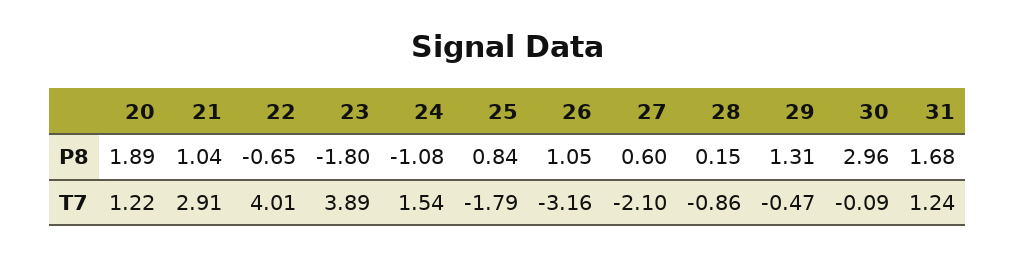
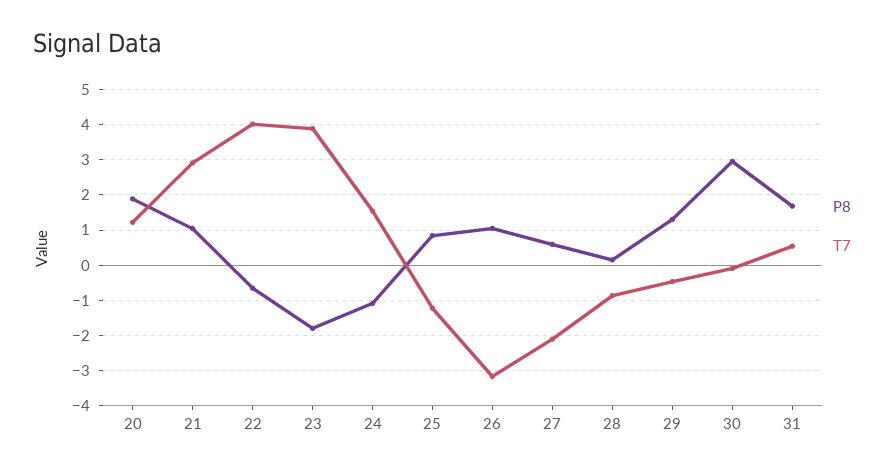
T7, 25: -1.79 -> -1.2
T7, 31: 1.24 -> 0.6

